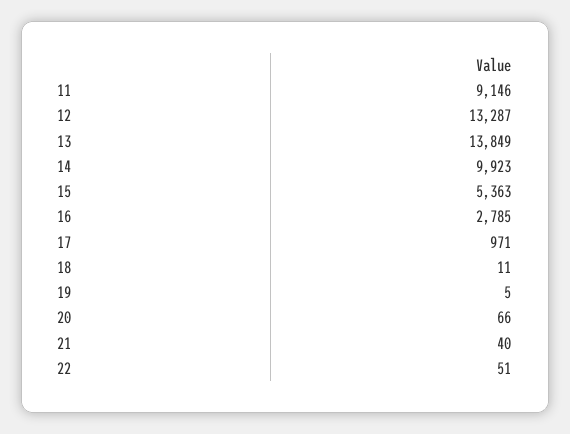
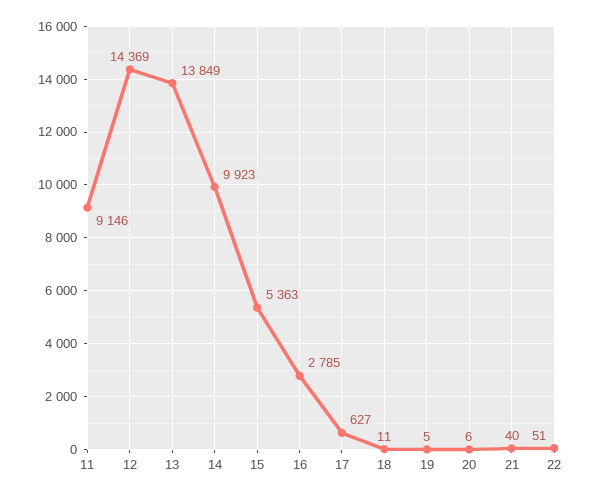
12: 13287 -> 14369
17: 971 -> 627
20: 66 -> 6

